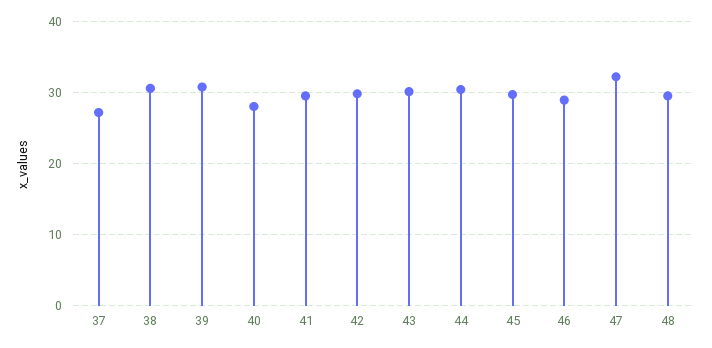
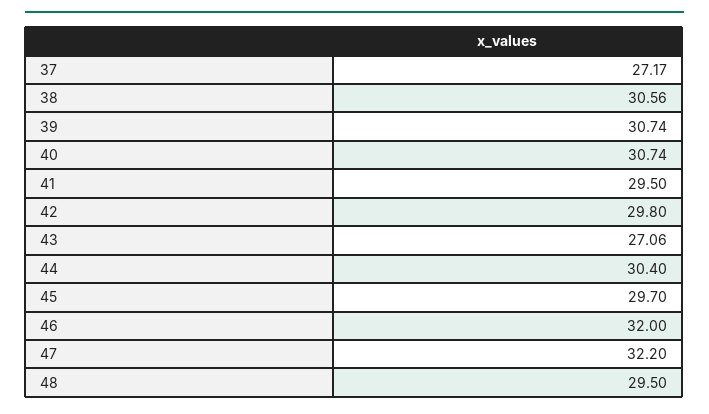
40: 28 -> 30.74
43: 30 -> 27.06
46: 29 -> 32

